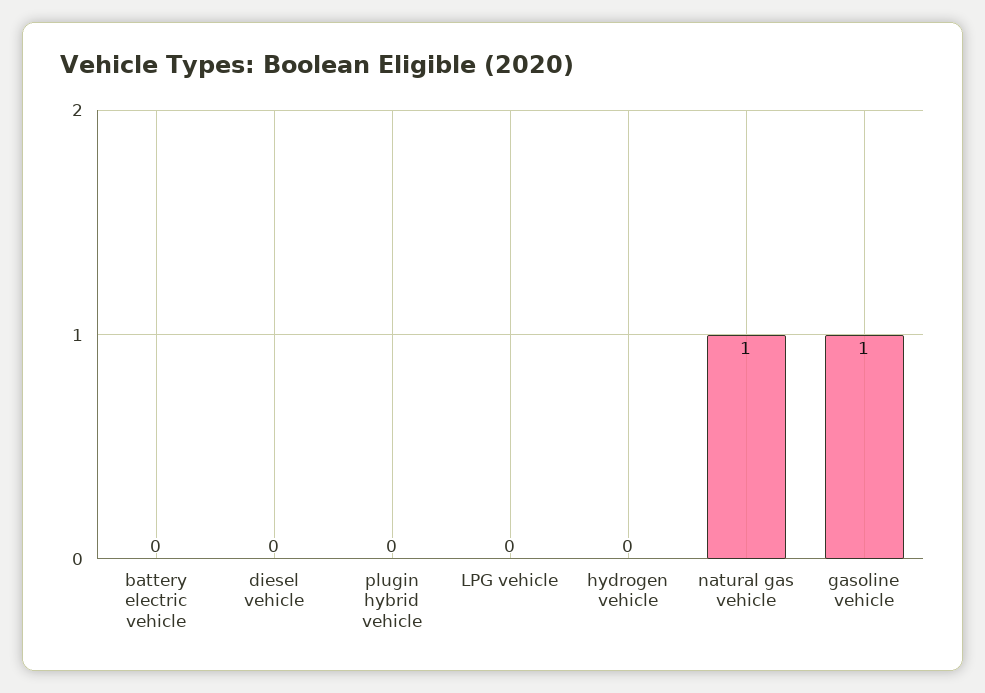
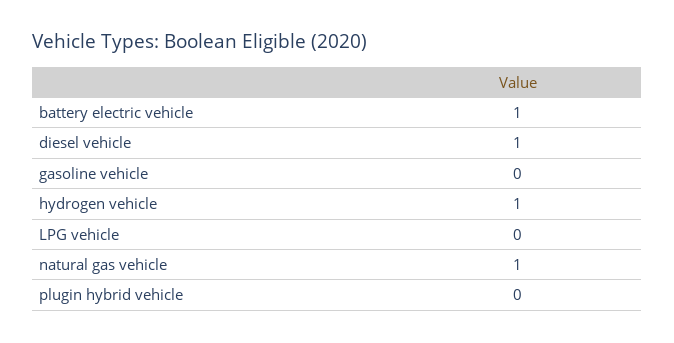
battery electric vehicle: 0 -> 1
diesel vehicle: 0 -> 1
hydrogen vehicle: 0 -> 1
gasoline vehicle: 1 -> 0

